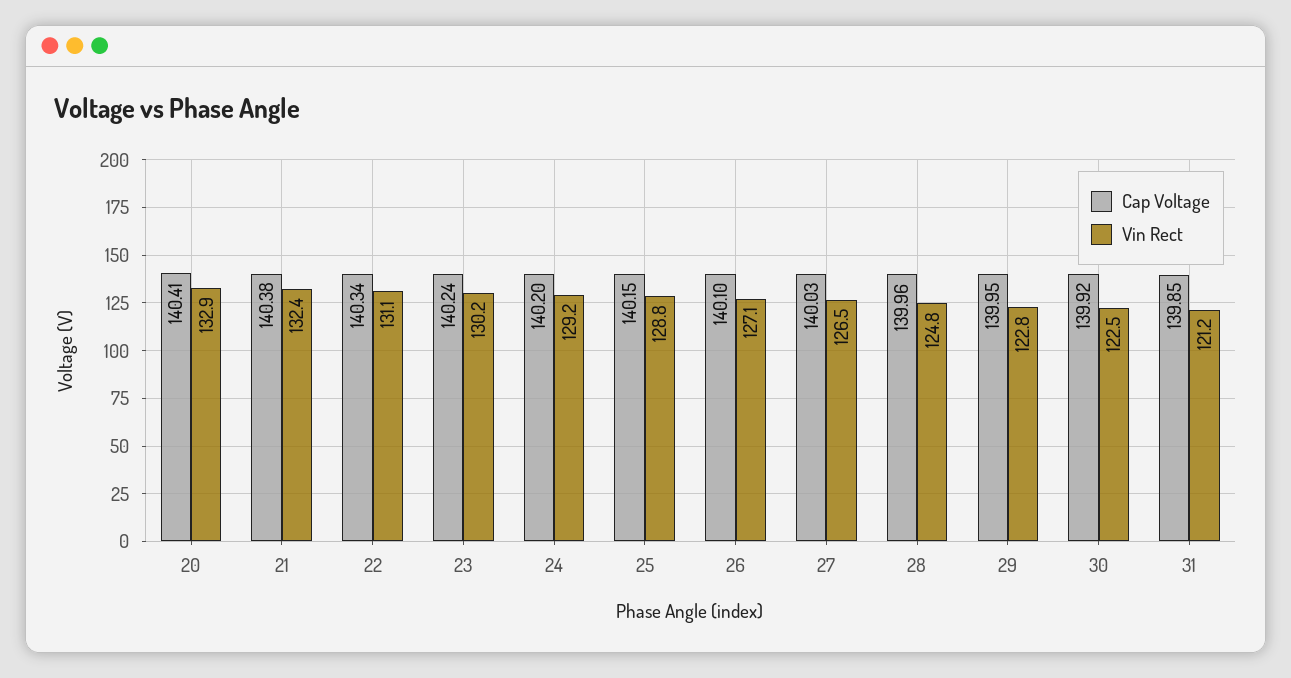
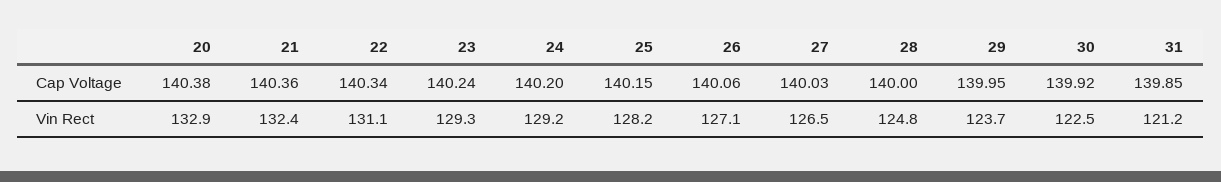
Cap Voltage, 20: 140.41 -> 140.38
Cap Voltage, 21: 140.38 -> 140.36
Vin Rect, 23: 130.2 -> 129.3
Vin Rect, 25: 128.8 -> 128.2
Cap Voltage, 26: 140.1 -> 140.06
Cap Voltage, 28: 139.96 -> 140
Vin Rect, 29: 122.8 -> 123.7

